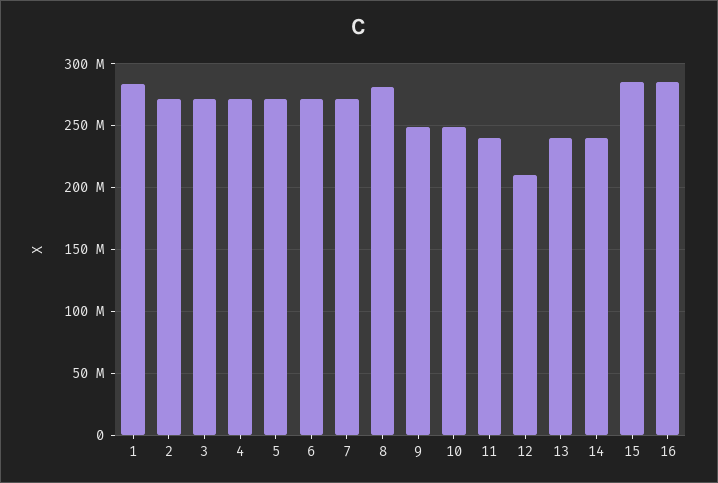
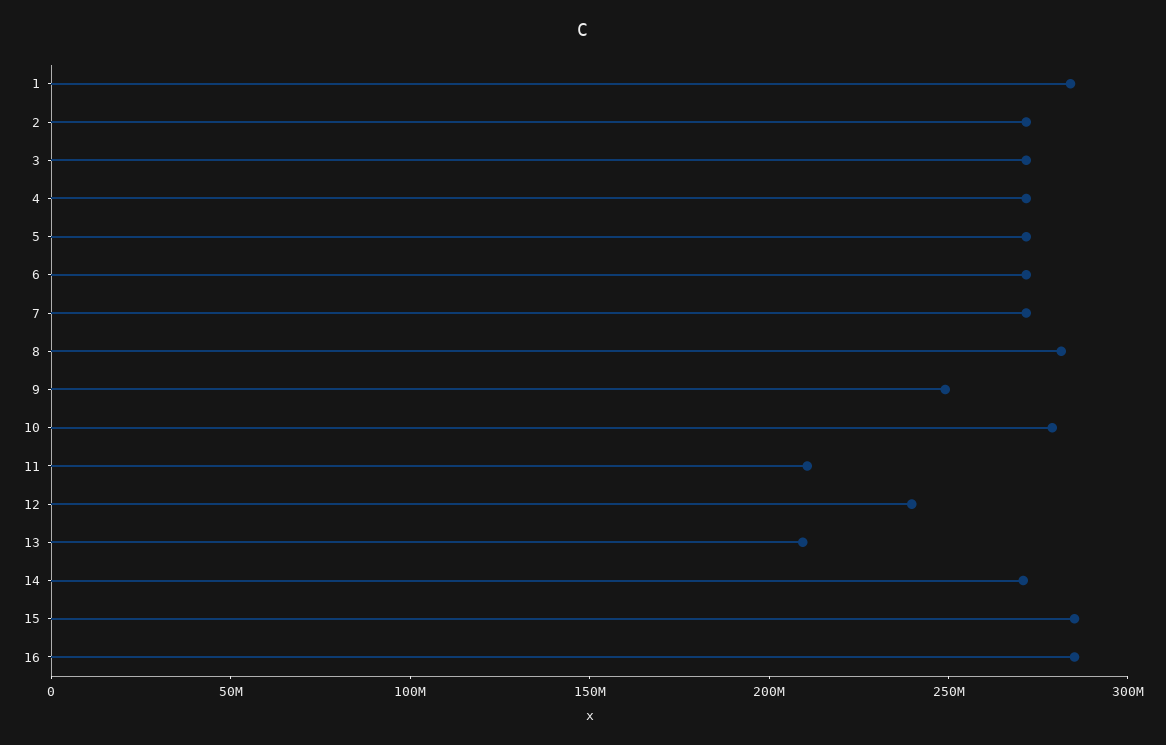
10: 250000000 -> 280000000
11: 240000000 -> 210000000
12: 210000000 -> 240000000
13: 240000000 -> 210000000
14: 240000000 -> 270000000

